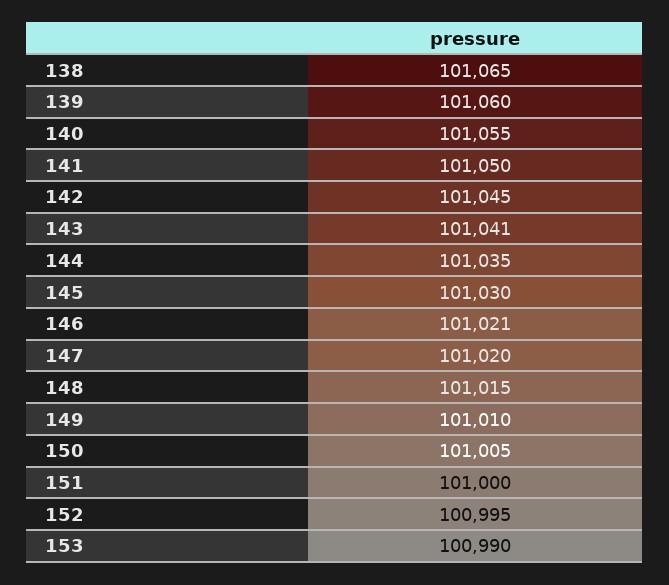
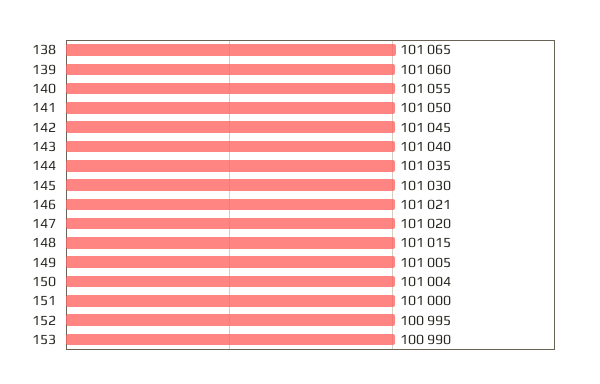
143: 101041 -> 101040
149: 101010 -> 101005
150: 101005 -> 101004

